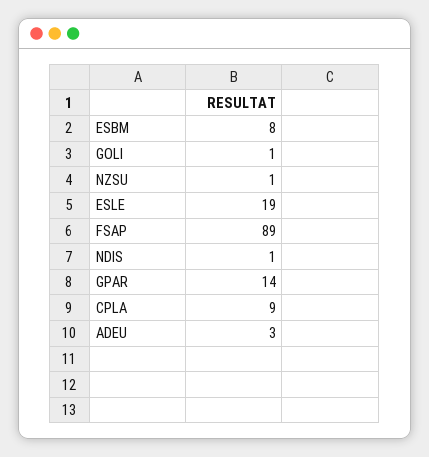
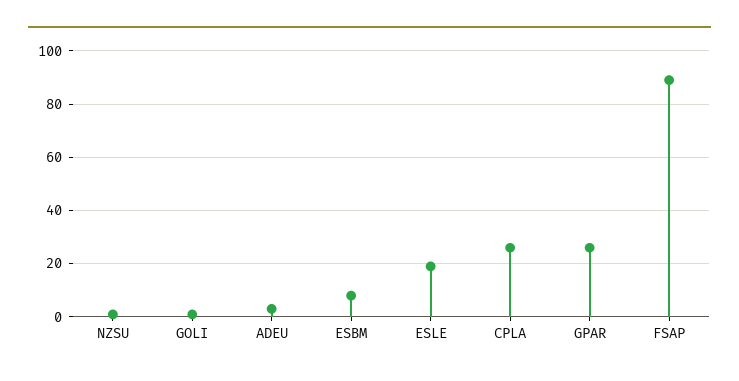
NDIS: 1 -> none
GPAR: 14 -> 25
CPLA: 9 -> 25

